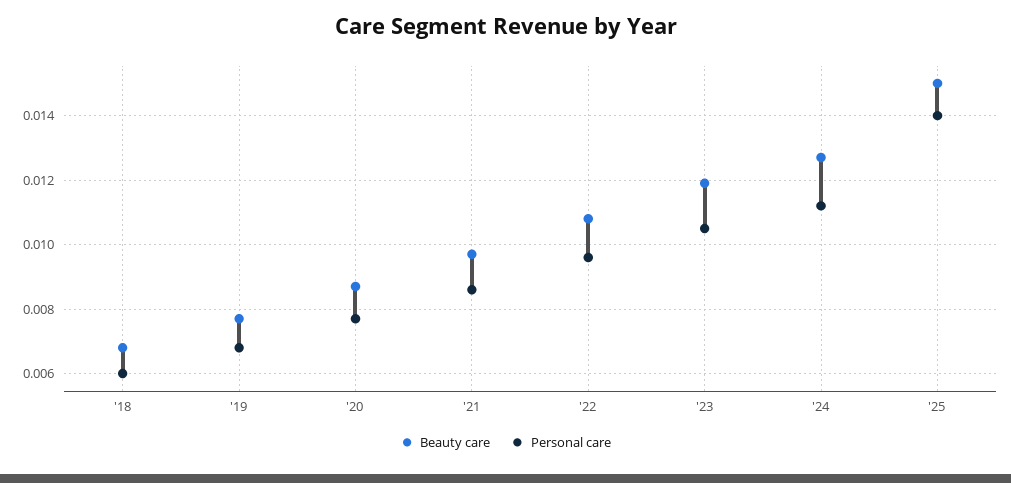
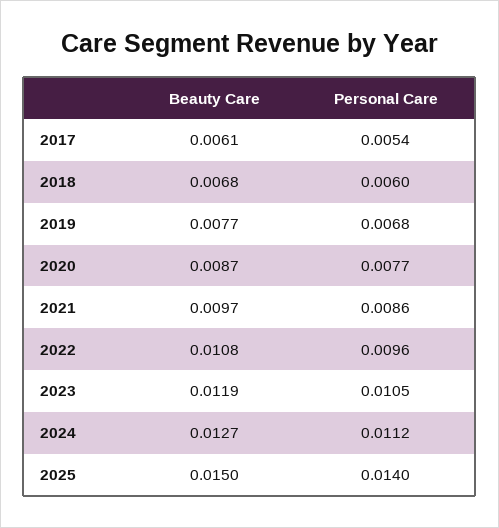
Beauty care, 2017: none -> 0.0061
Personal care, 2017: none -> 0.0054

